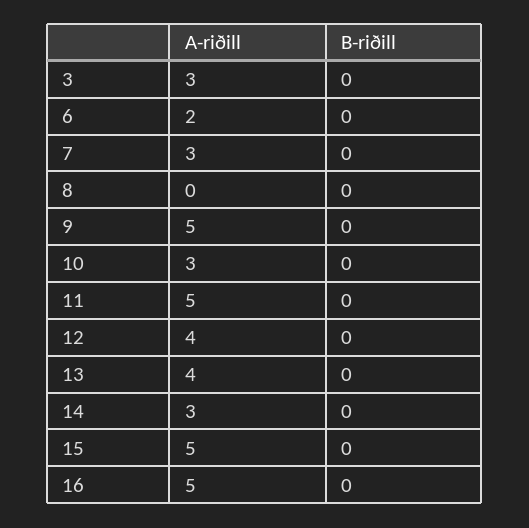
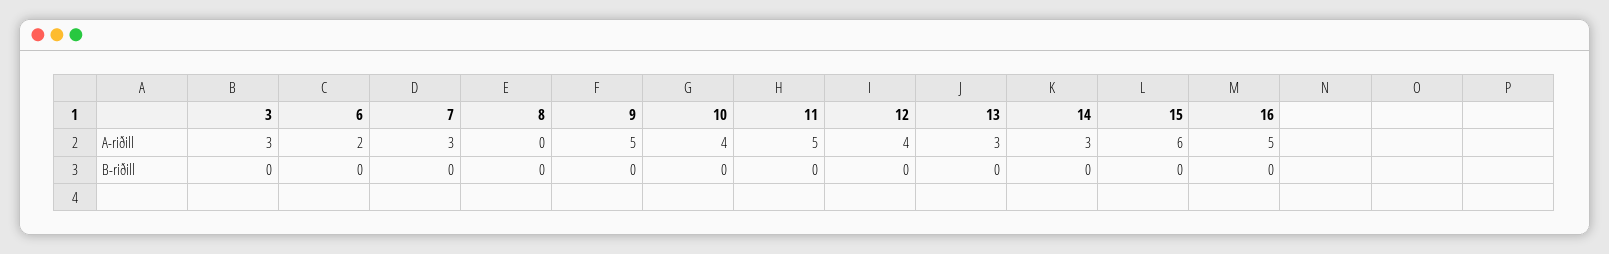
A-riðill, 10: 3 -> 4
A-riðill, 13: 4 -> 3
A-riðill, 15: 5 -> 6

